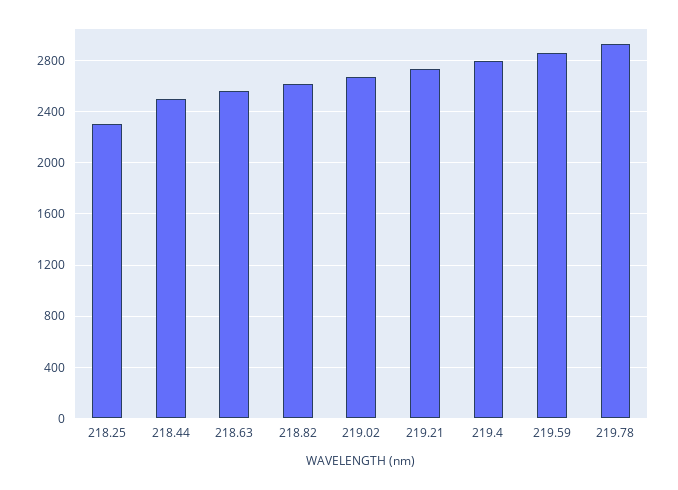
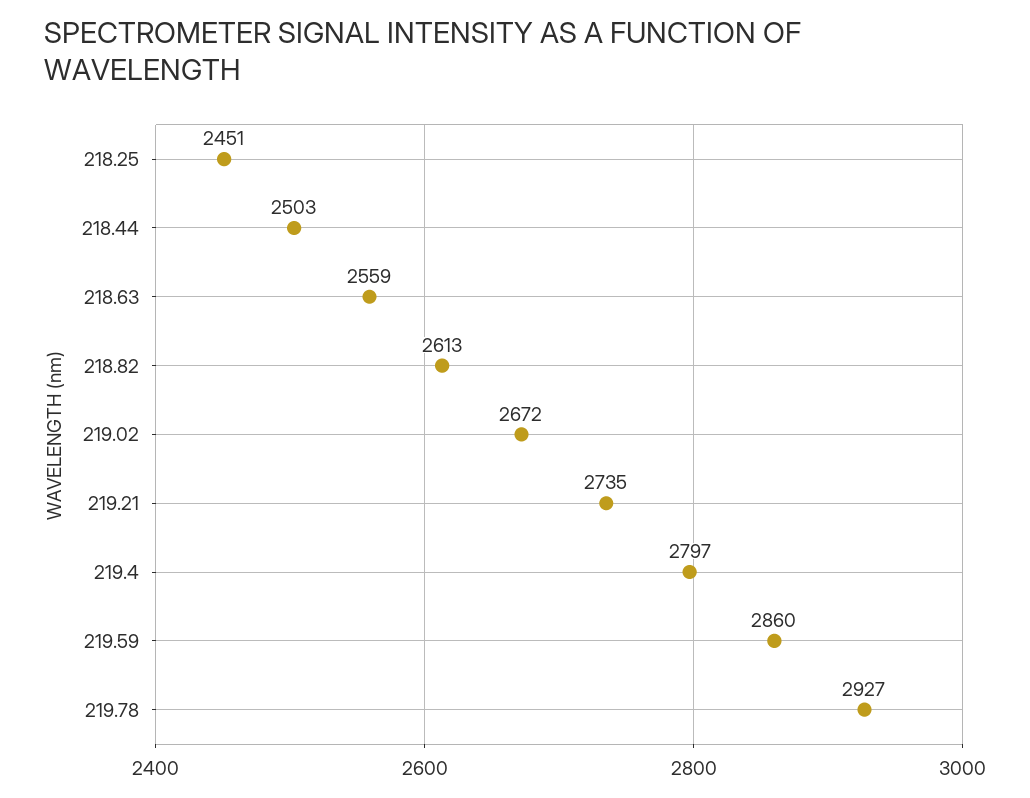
218.25: 2300 -> 2451

